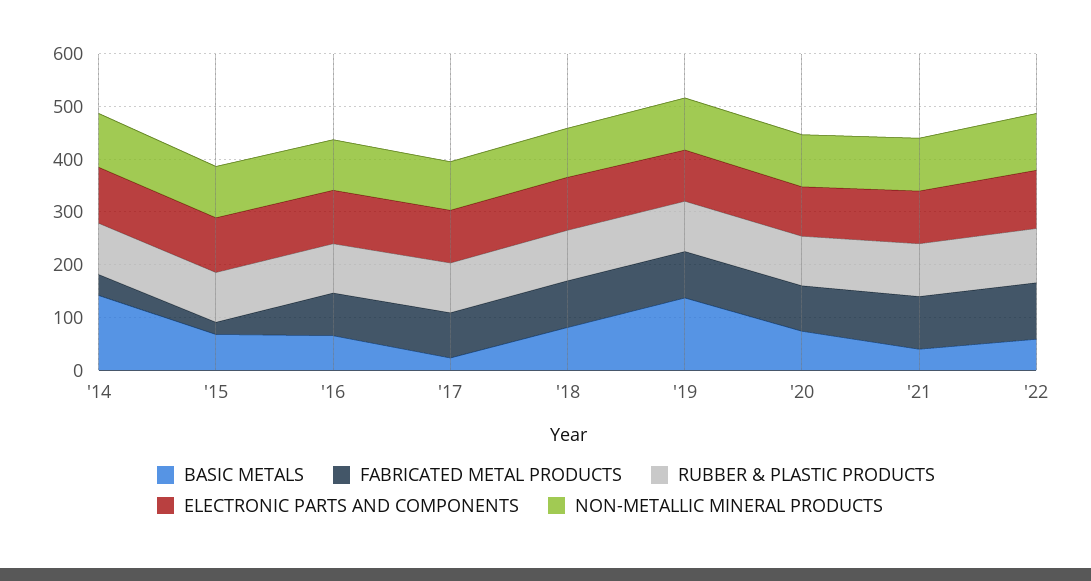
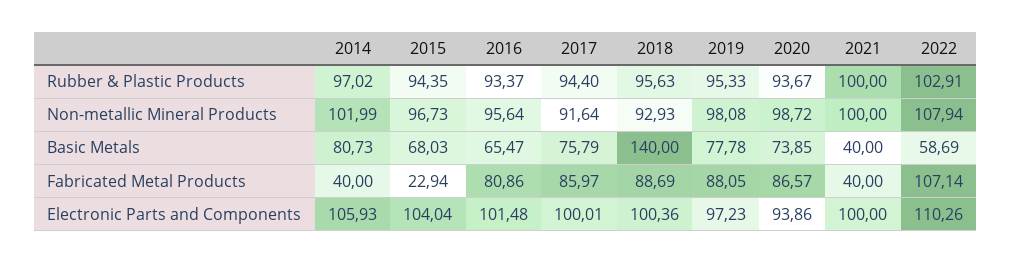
BASIC METALS, '14: 140 -> 80.73
BASIC METALS, '17: 20 -> 75.79
BASIC METALS, '18: 80 -> 140
BASIC METALS, '19: 140 -> 77.78
FABRICATED METAL PRODUCTS, '21: 100 -> 40

